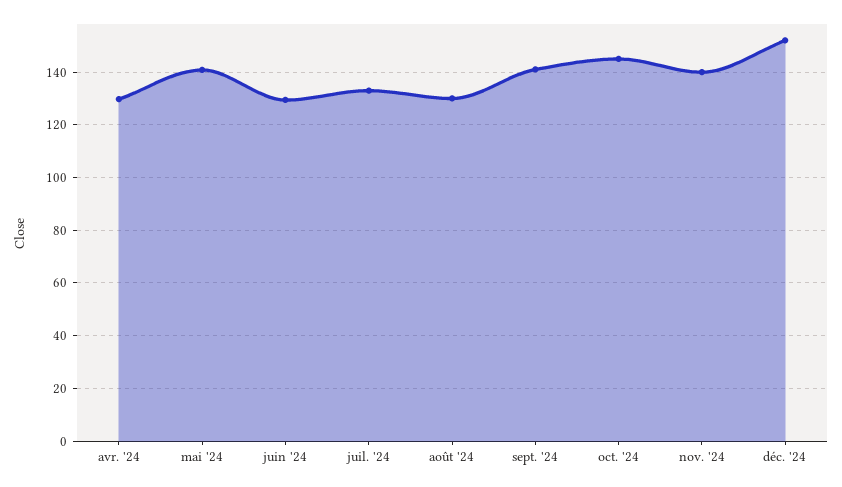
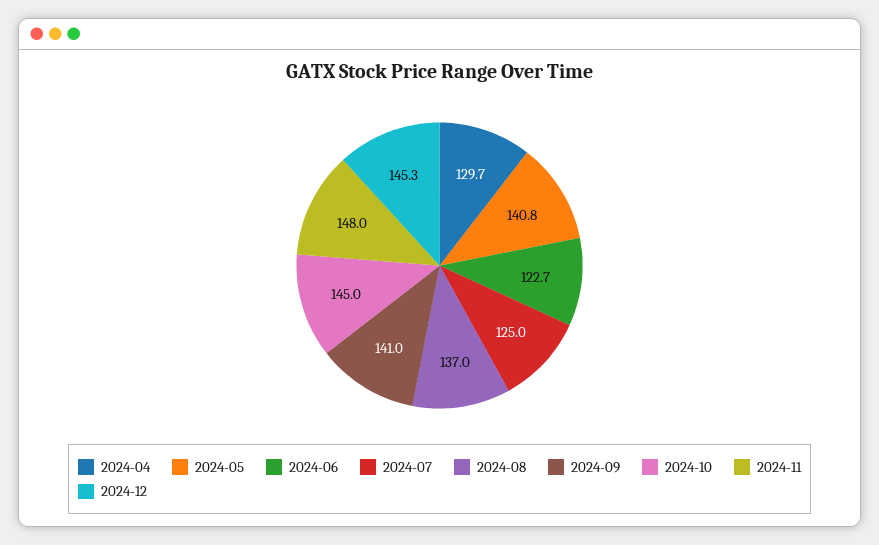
juin '24: 130 -> 122.7
juil. '24: 132.5 -> 125
août '24: 130 -> 137
nov. '24: 140 -> 148
déc. '24: 152.5 -> 145.3

